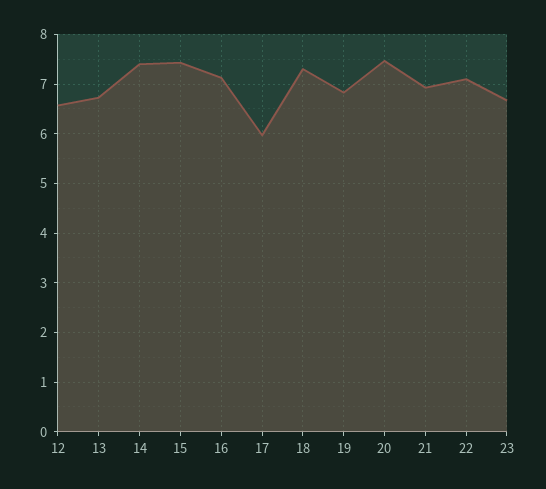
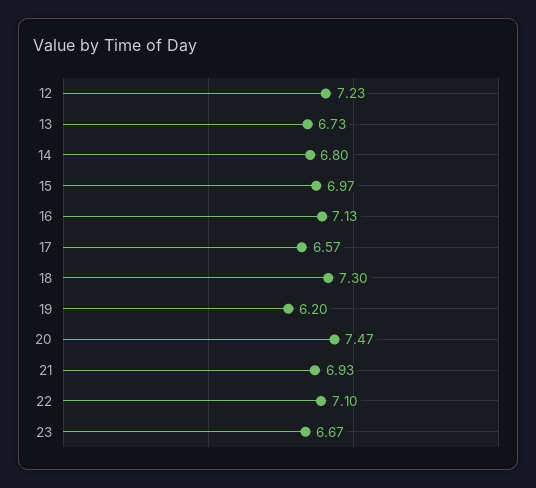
12: 6.6 -> 7.23
14: 7.4 -> 6.8
15: 7.4 -> 6.97
17: 6 -> 6.57
19: 6.8 -> 6.2

